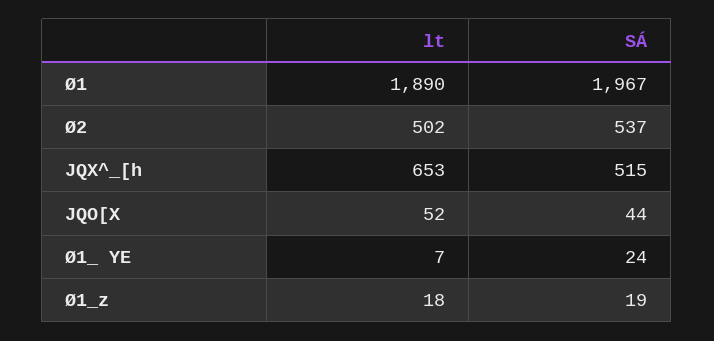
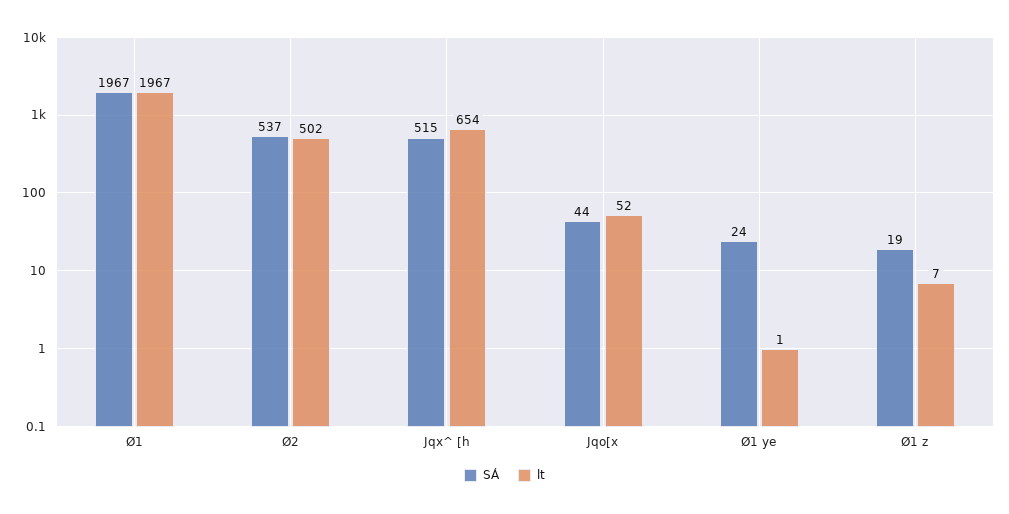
lt, Ø1: 1890 -> 1967
lt, JQX^_[h: 653 -> 654
lt, Ø1_ YE: 7 -> 1
lt, Ø1_z: 18 -> 7

